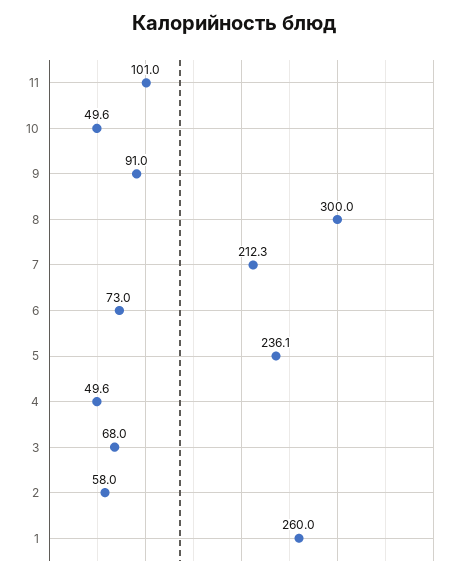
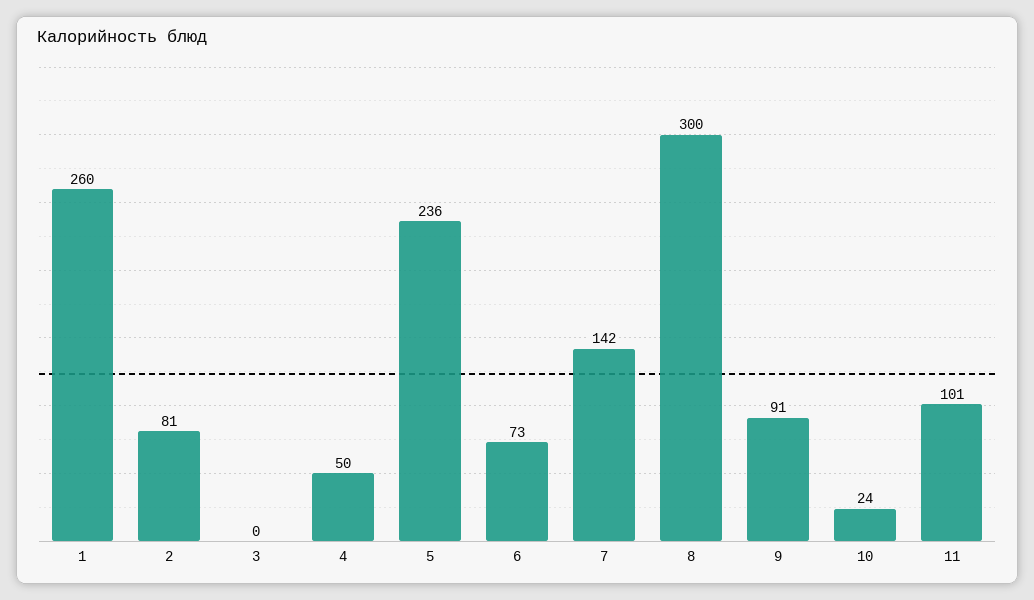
10: 49.6 -> 24
7: 212.3 -> 142
3: 68 -> 0
2: 58 -> 81

